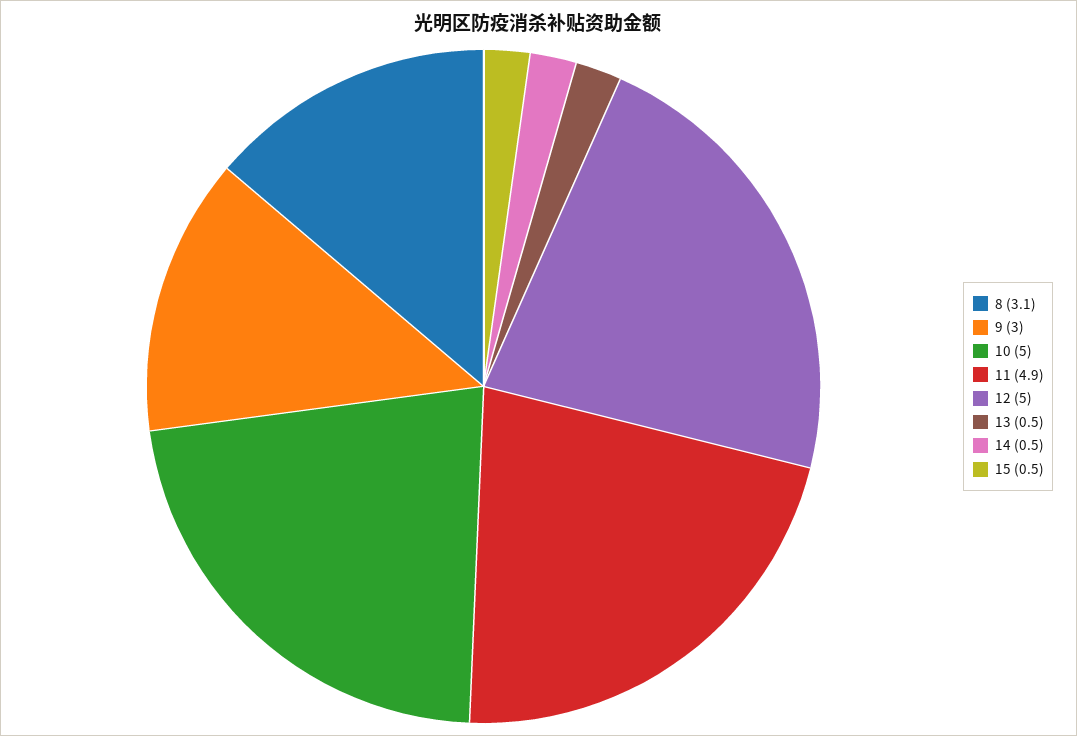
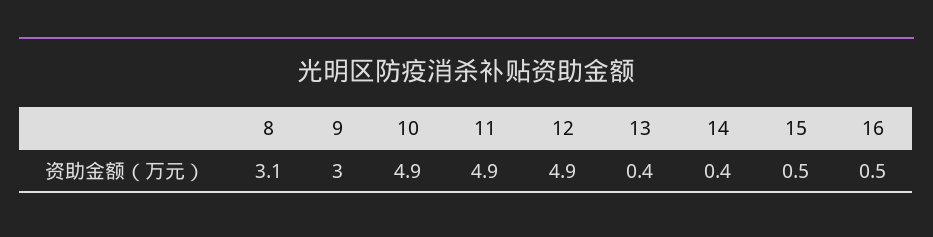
10: 5 -> 4.9
12: 5 -> 4.9
13: 0.5 -> 0.4
14: 0.5 -> 0.4
16: none -> 0.5

